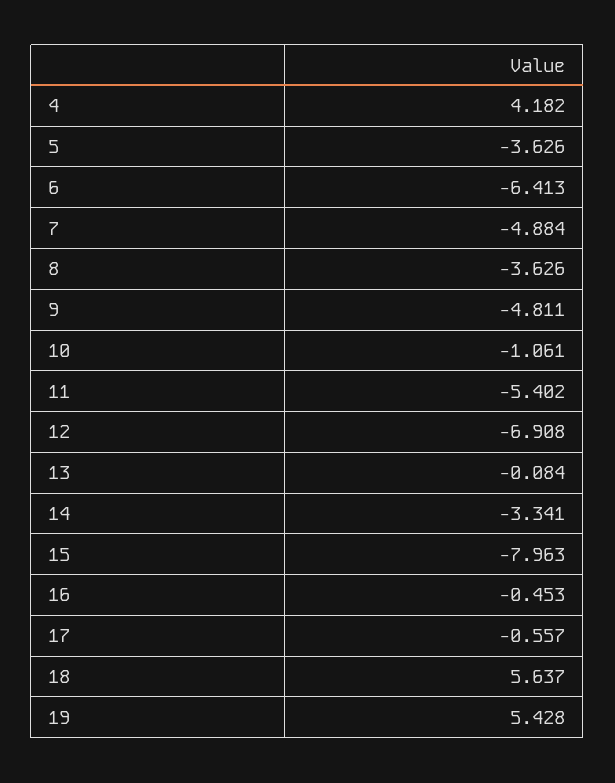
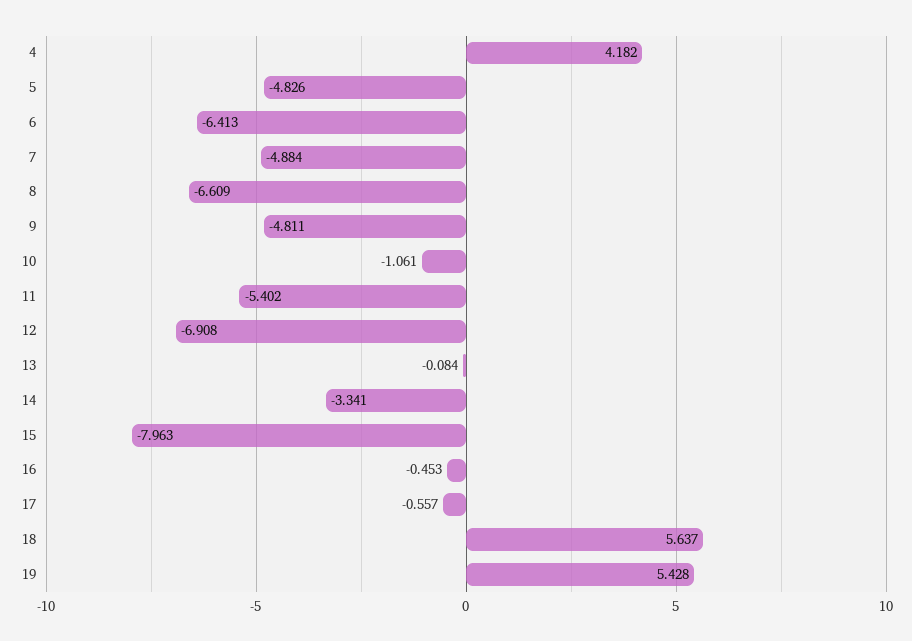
5: -3.626 -> -4.826
8: -3.626 -> -6.609

